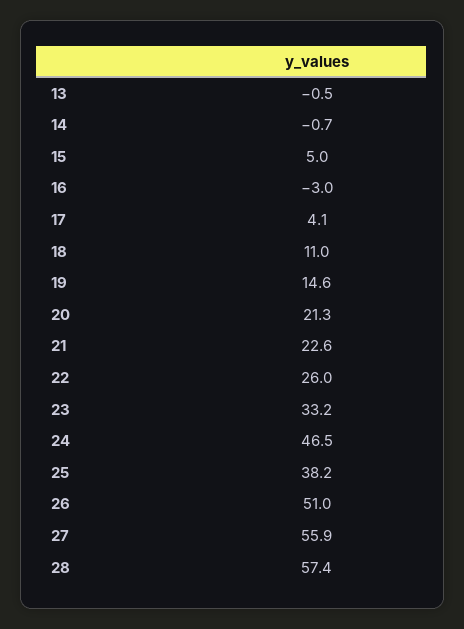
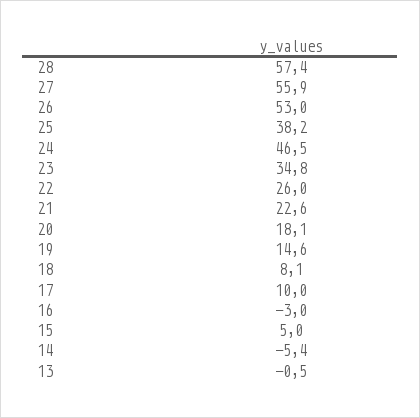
14: -0.7 -> -5.4
17: 4.1 -> 10
18: 11 -> 8.1
20: 21.3 -> 18.1
23: 33.2 -> 34.8
26: 51 -> 53

